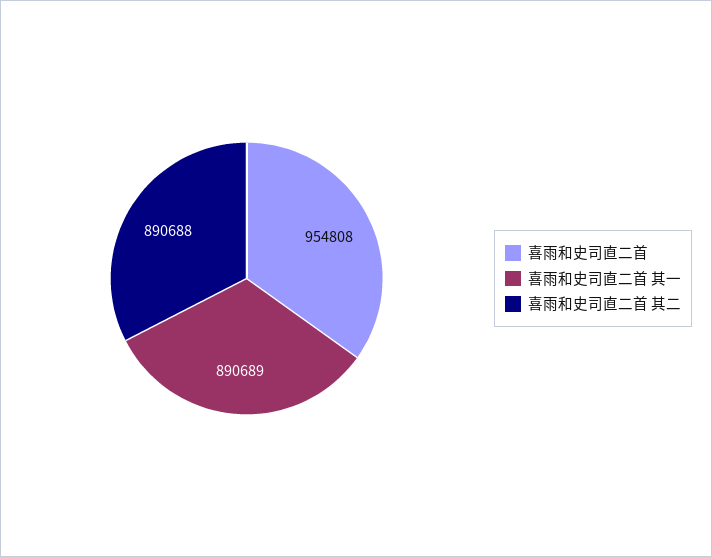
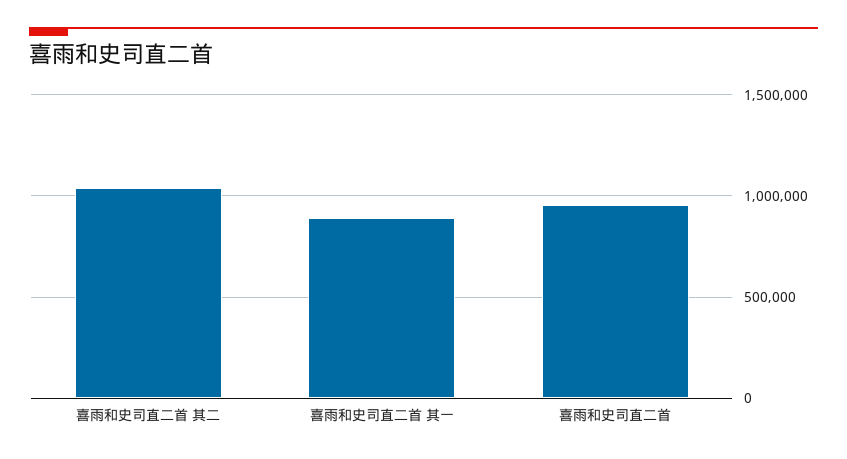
喜雨和史司直二首 其二: 890688 -> 1050000

